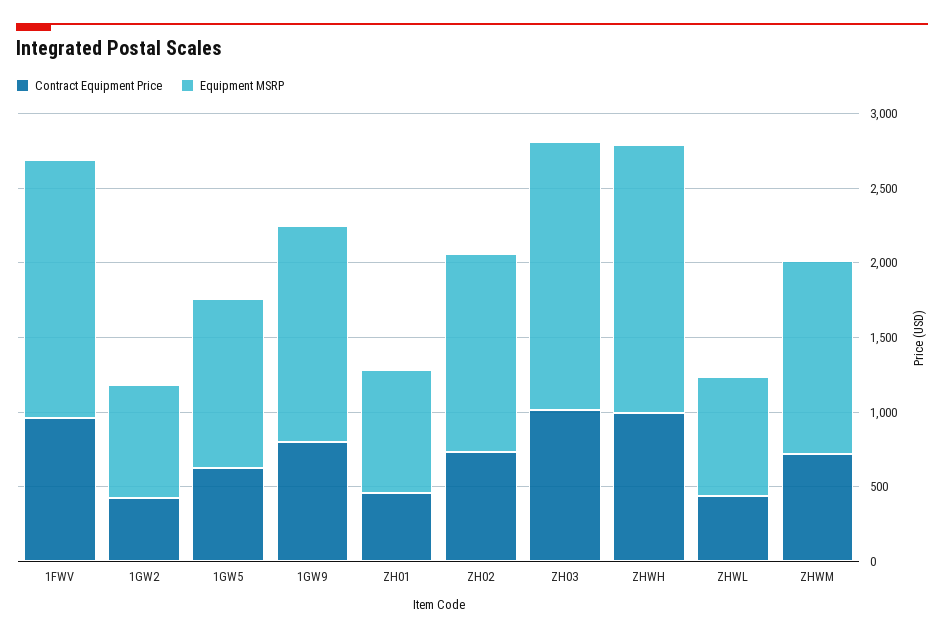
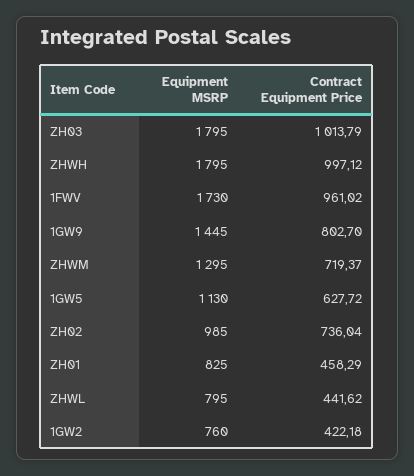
Equipment MSRP, ZH02: 1300 -> 985

